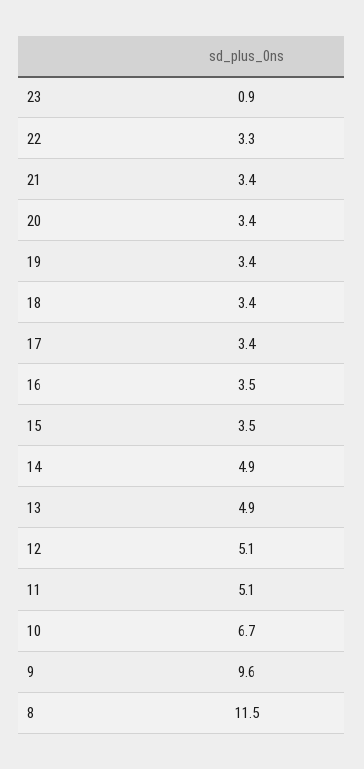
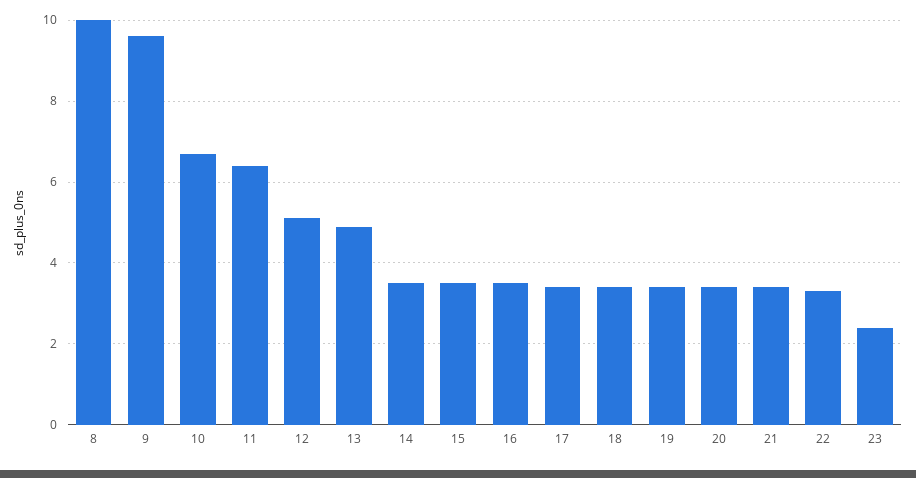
23: 0.9 -> 2.5
14: 4.9 -> 3.5
11: 5.1 -> 6.5
8: 11.5 -> 10

